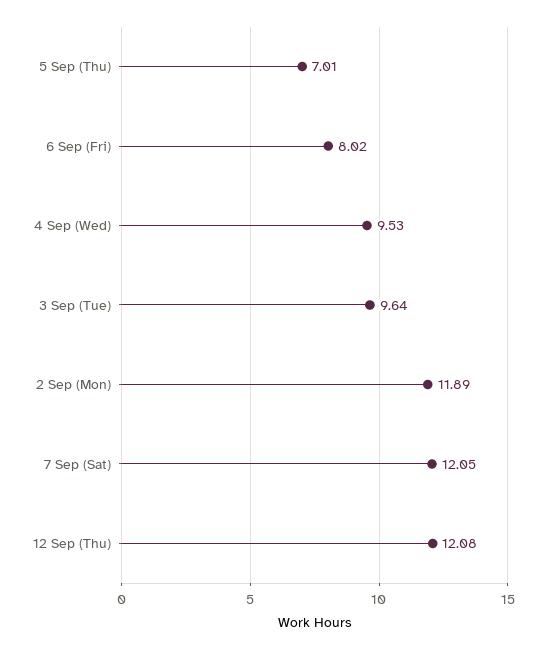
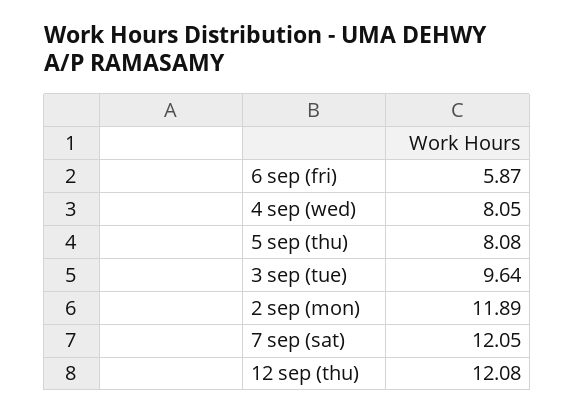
5 Sep (Thu): 7.01 -> 8.08
6 Sep (Fri): 8.02 -> 5.87
4 Sep (Wed): 9.53 -> 8.05

